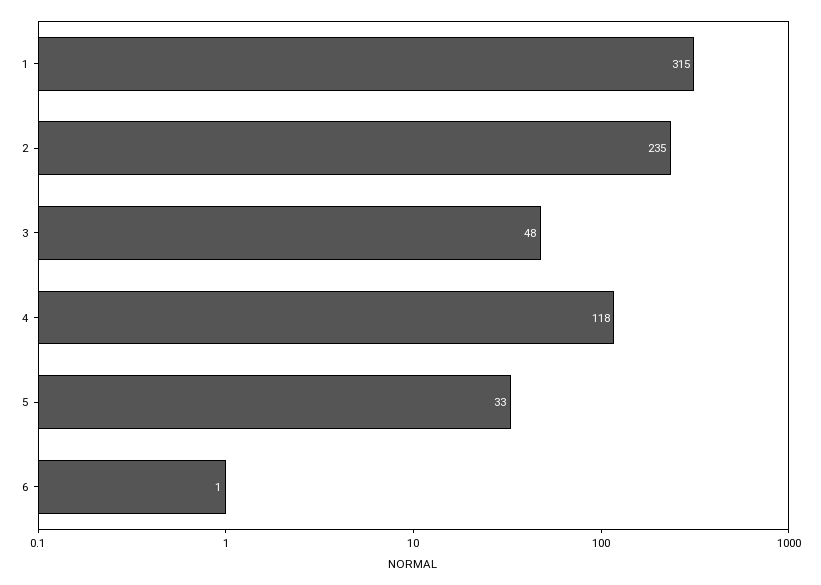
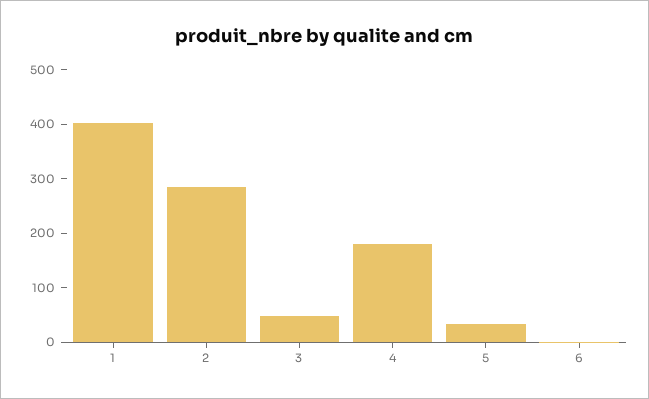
1: 315 -> 400
2: 235 -> 280
4: 118 -> 180

